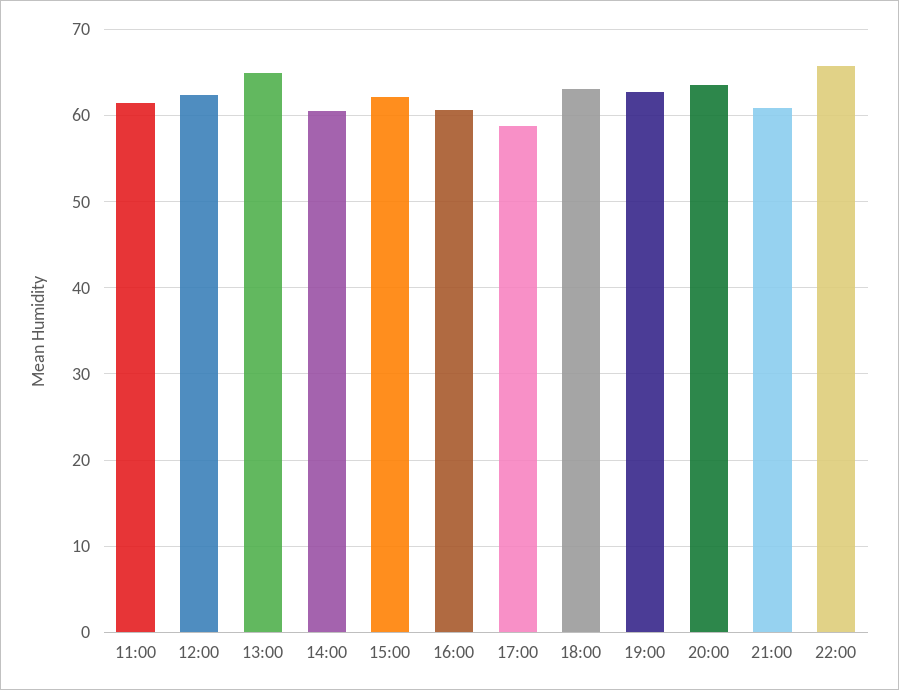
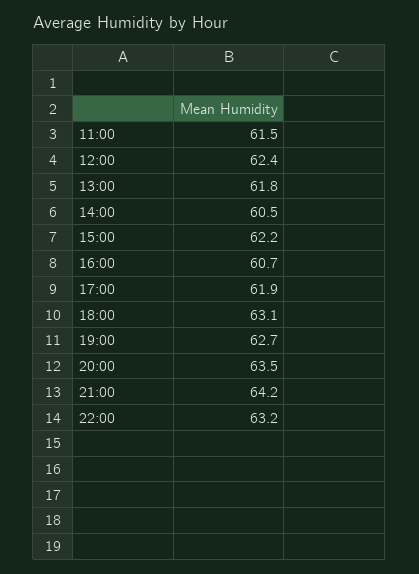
13:00: 65 -> 61.8
17:00: 59 -> 61.9
21:00: 61 -> 64.2
22:00: 66 -> 63.2

